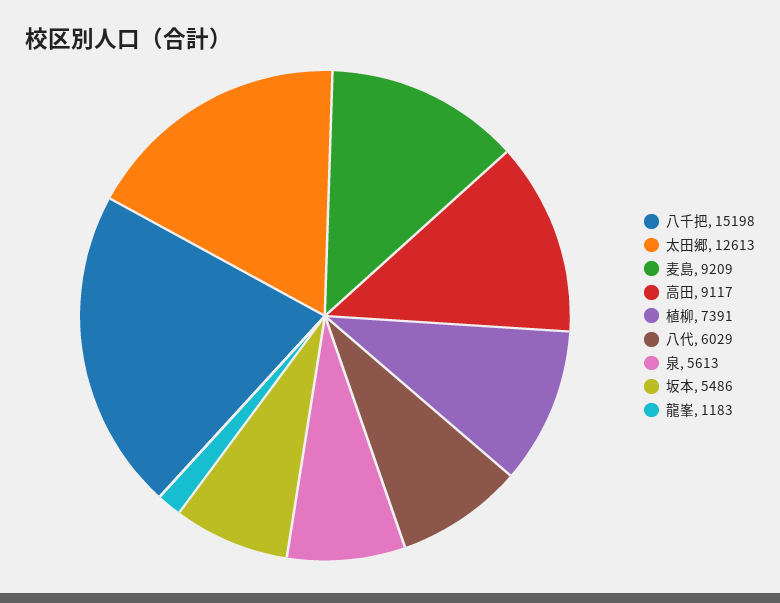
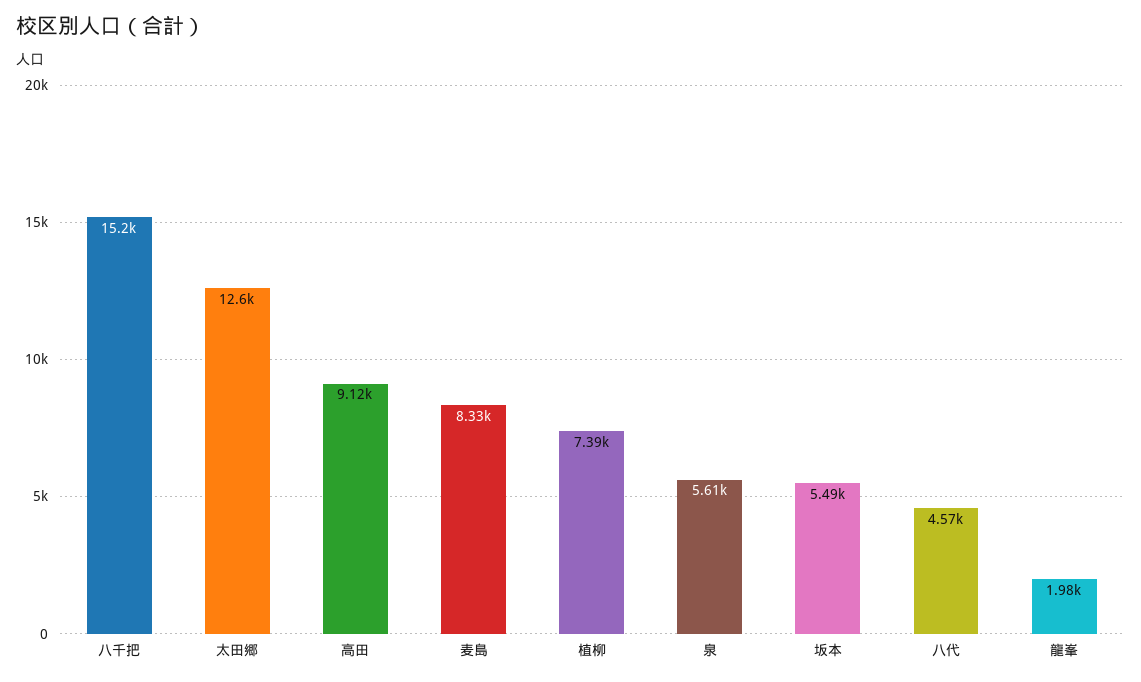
麦島: 9209 -> 8330
八代: 6029 -> 4570
龍峯: 1183 -> 1980

